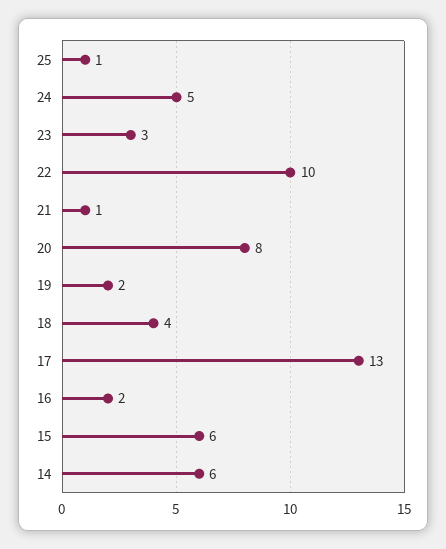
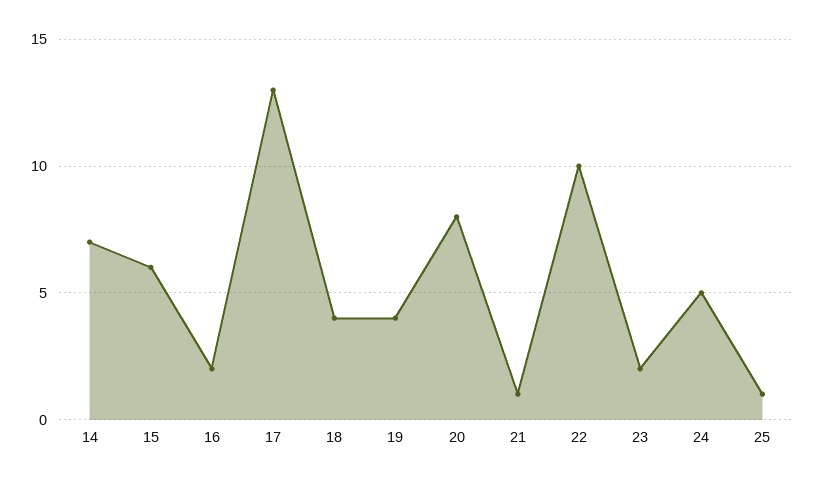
23: 3 -> 2
19: 2 -> 4
14: 6 -> 7

